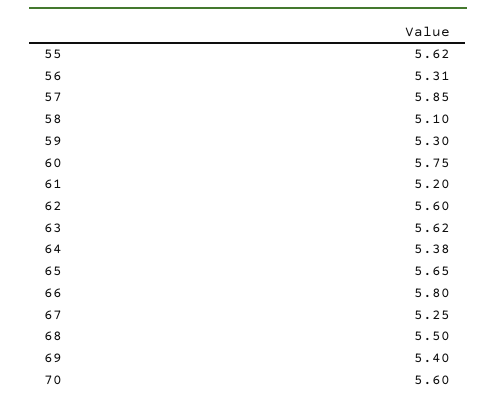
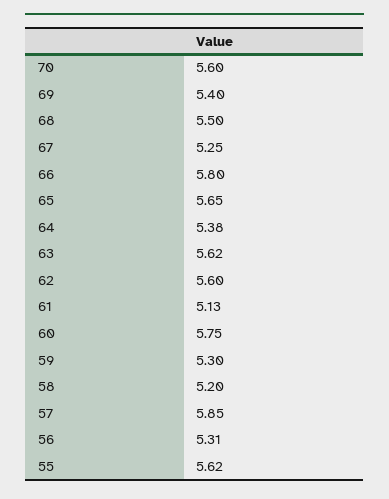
58: 5.1 -> 5.2
61: 5.2 -> 5.13

